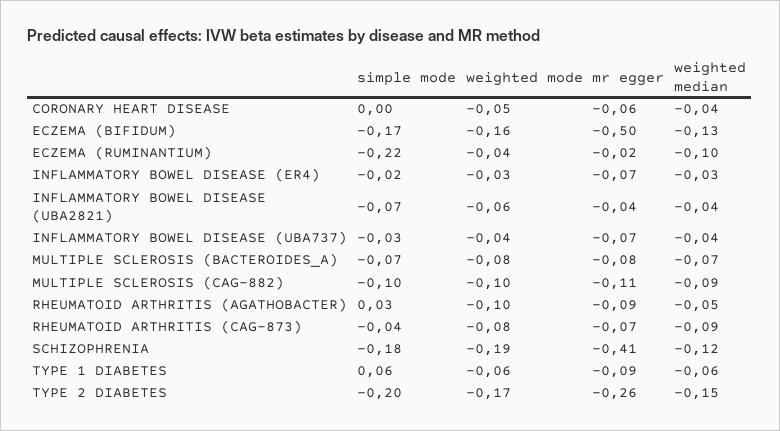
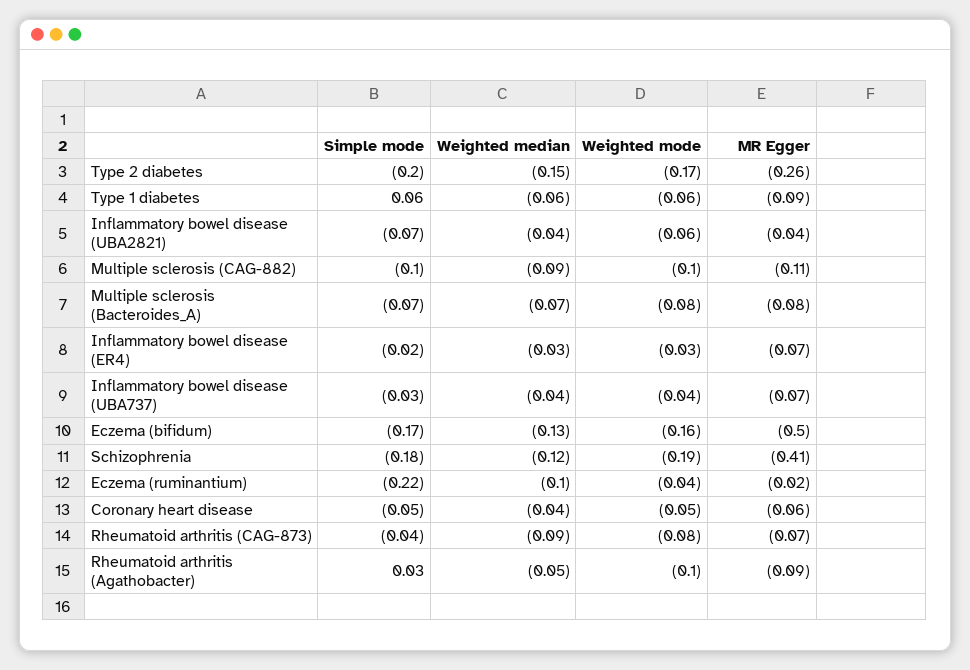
simple mode, CORONARY HEART DISEASE: 0 -> -0.05

